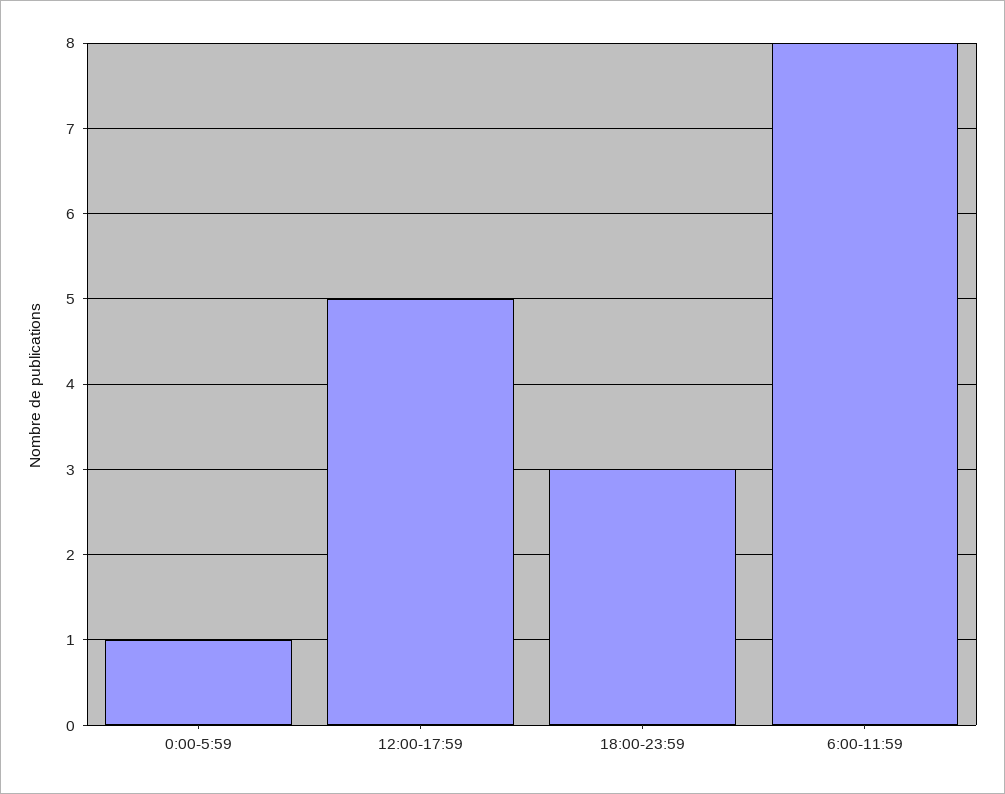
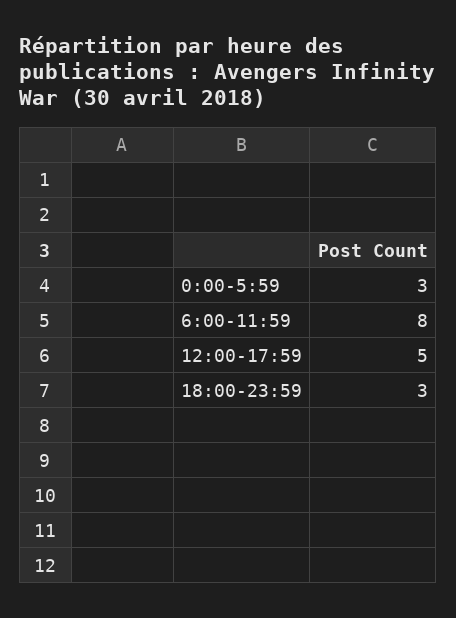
0:00-5:59: 1 -> 3

